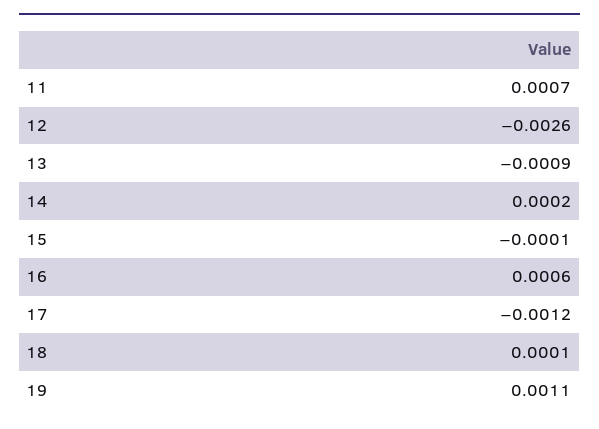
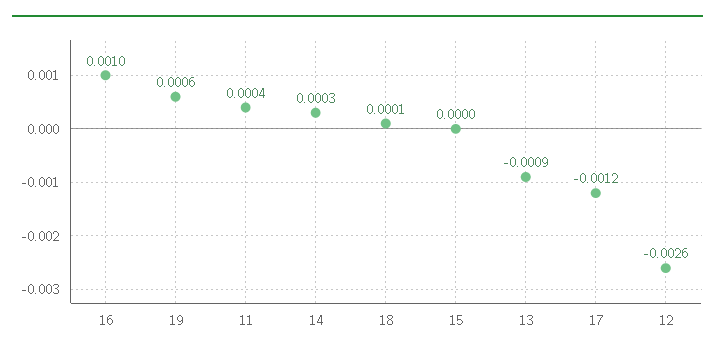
11: 0.0007 -> 0.0004
14: 0.0002 -> 0.0003
15: -0.0001 -> 0
16: 0.0006 -> 0.001
19: 0.0011 -> 0.0006

